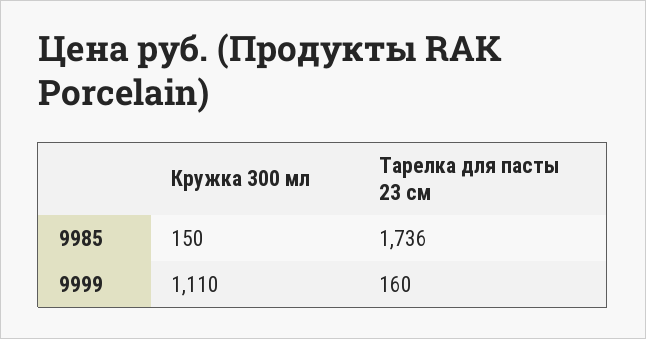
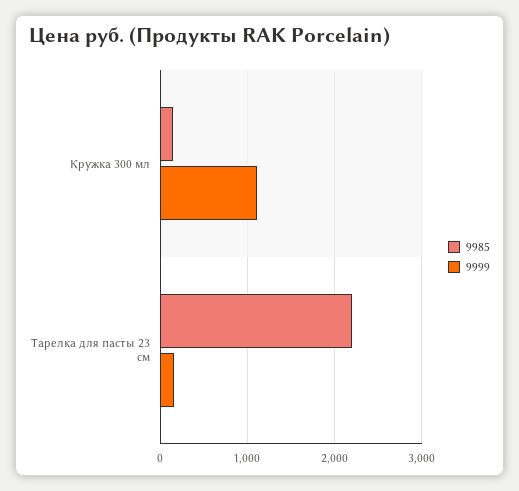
9985, Тарелка для пасты 23 см: 1736 -> 2200

